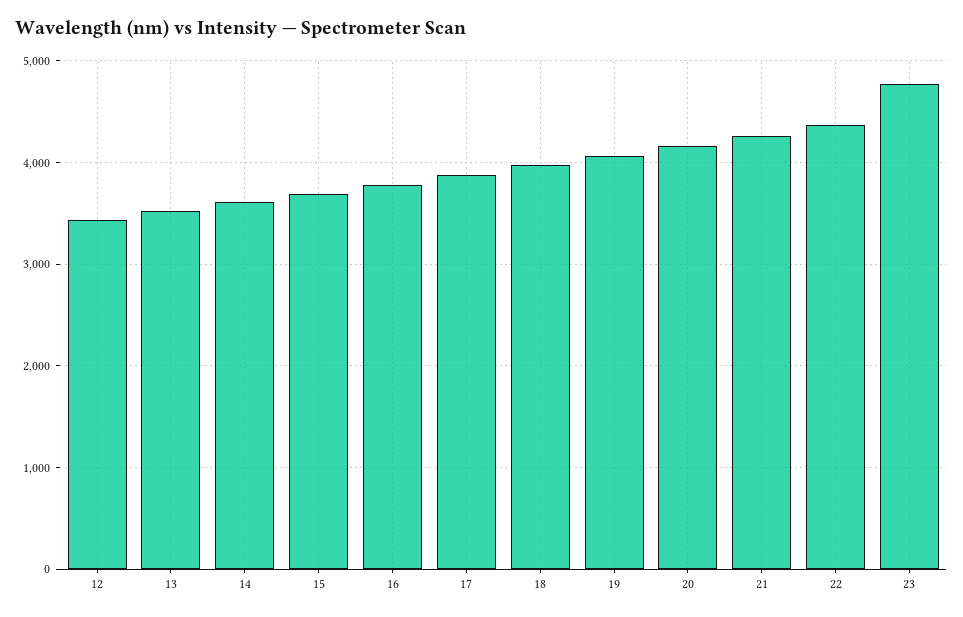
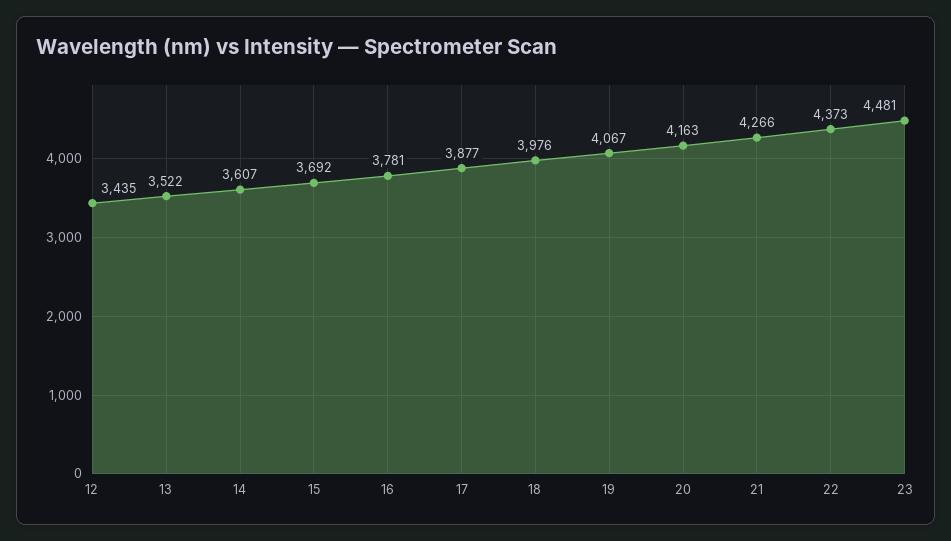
23: 4800 -> 4481

